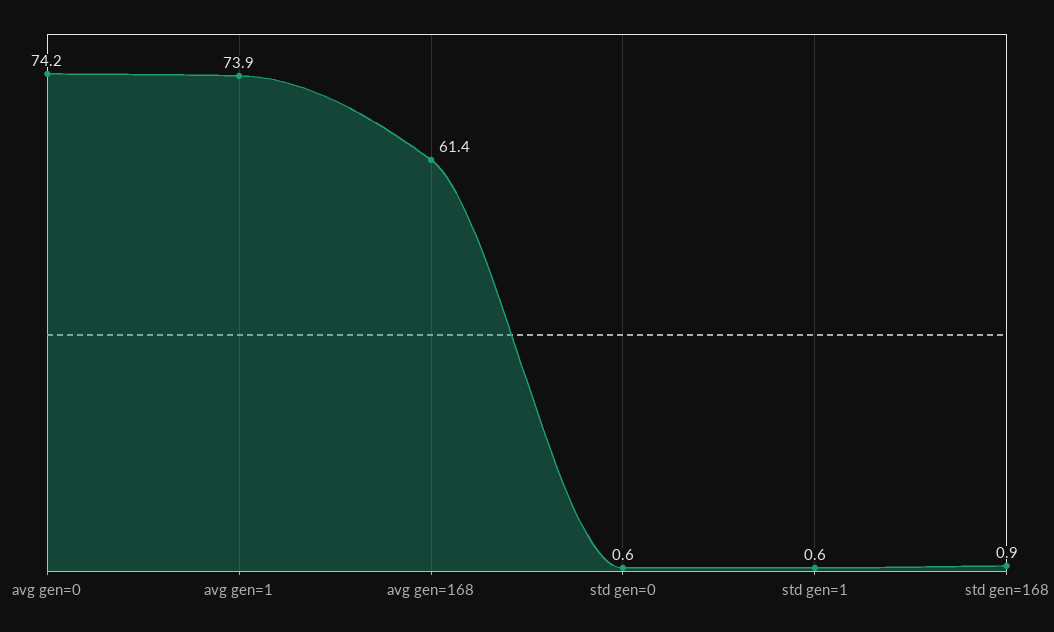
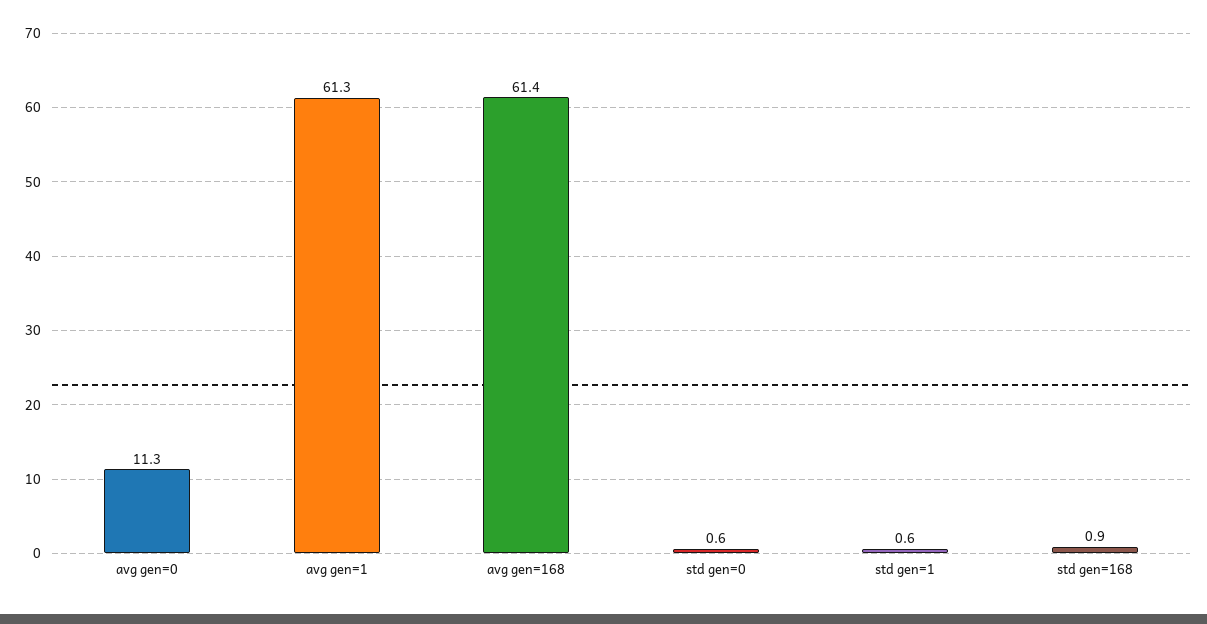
avg gen=0: 74.2 -> 11.3
avg gen=1: 73.9 -> 61.3

